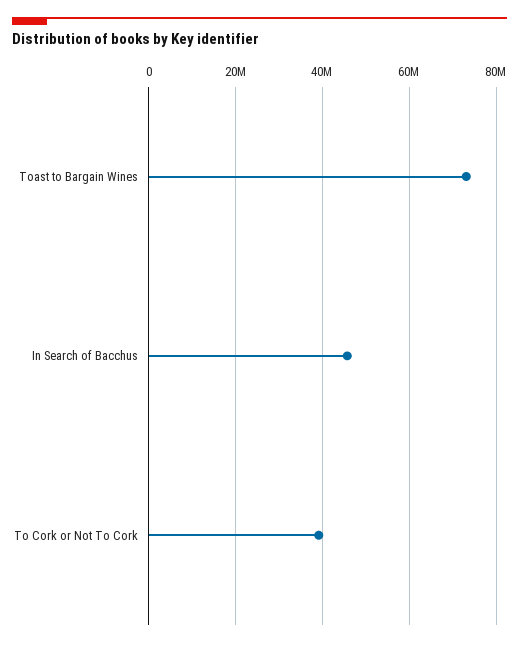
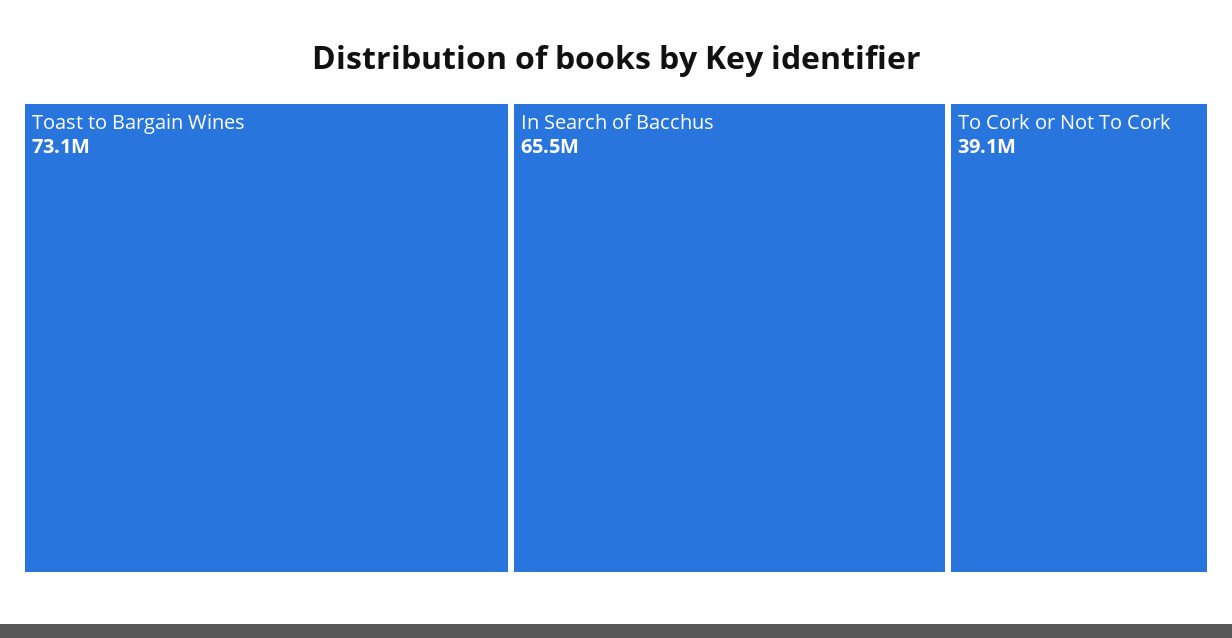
In Search of Bacchus: 46000000 -> 65500000

